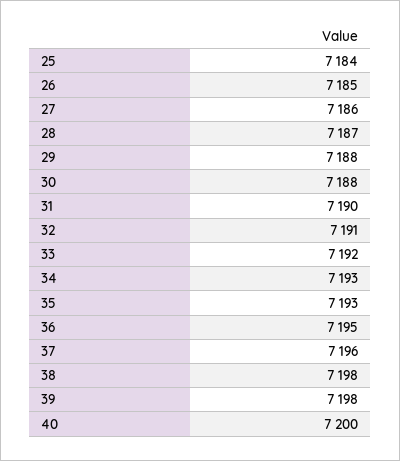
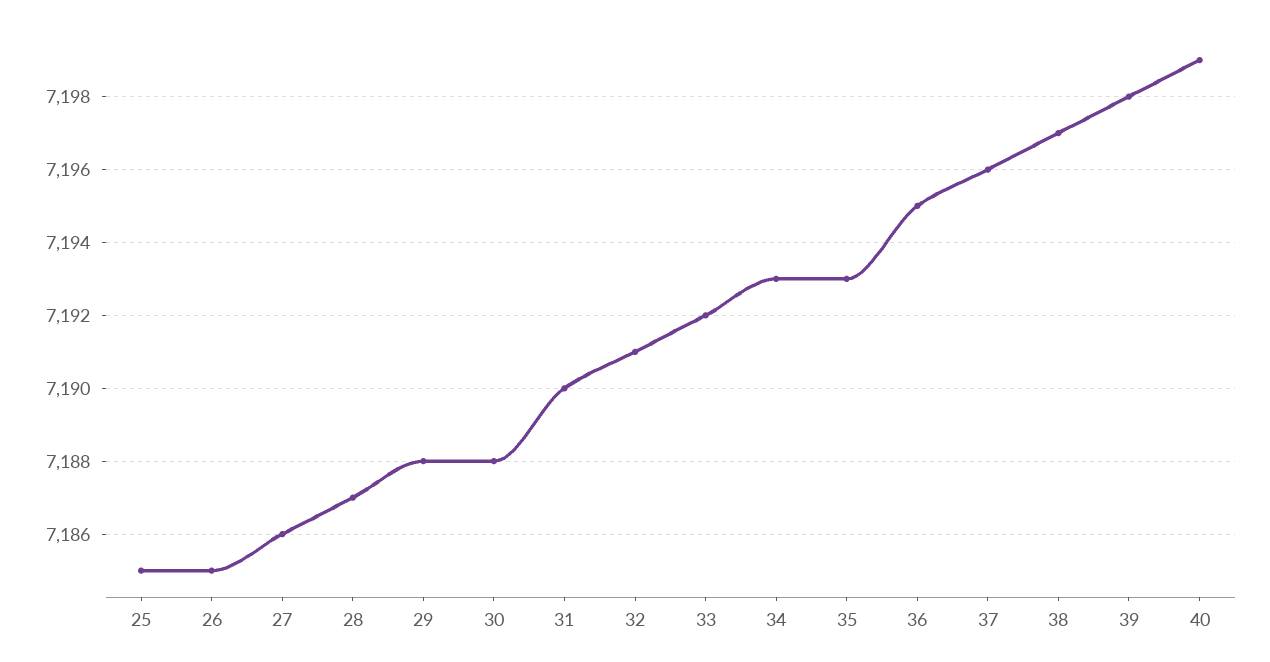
25: 7184 -> 7185
38: 7198 -> 7197
40: 7200 -> 7199

